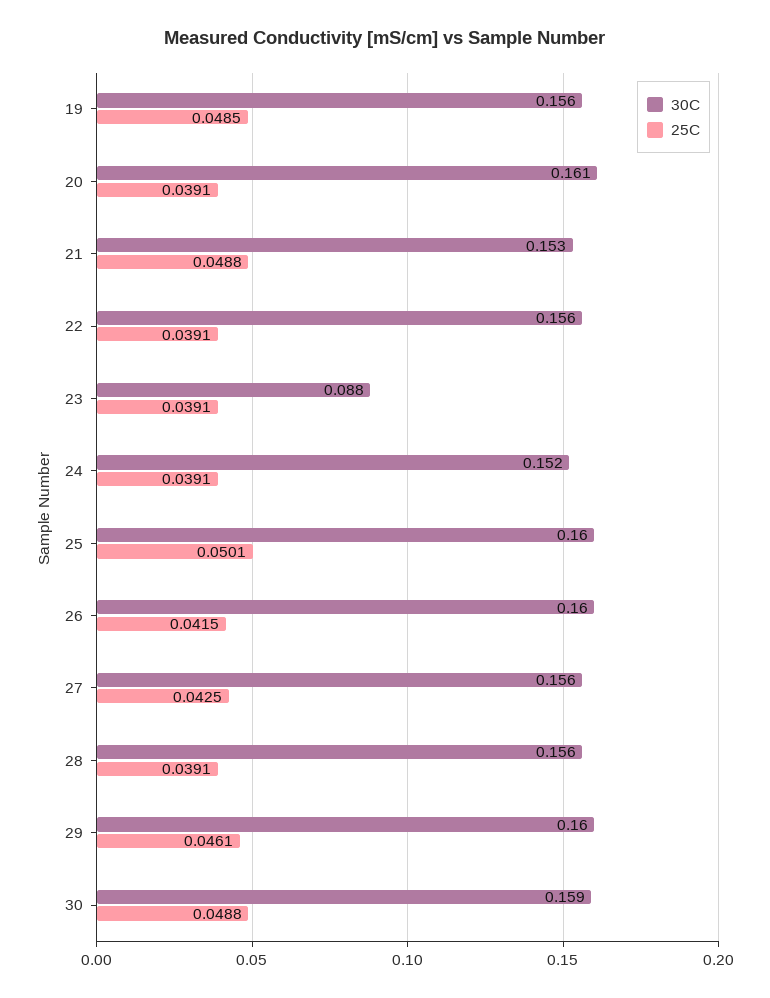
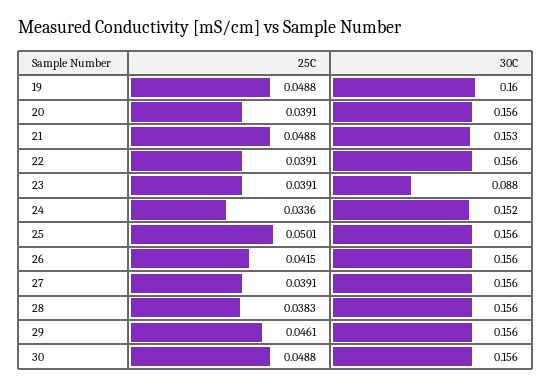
30C, 19: 0.156 -> 0.16
25C, 19: 0.0485 -> 0.0488
30C, 20: 0.161 -> 0.156
25C, 24: 0.0391 -> 0.0336
30C, 25: 0.16 -> 0.156
30C, 26: 0.16 -> 0.156
25C, 27: 0.0425 -> 0.0391
25C, 28: 0.0391 -> 0.0383
30C, 29: 0.16 -> 0.156
30C, 30: 0.159 -> 0.156

